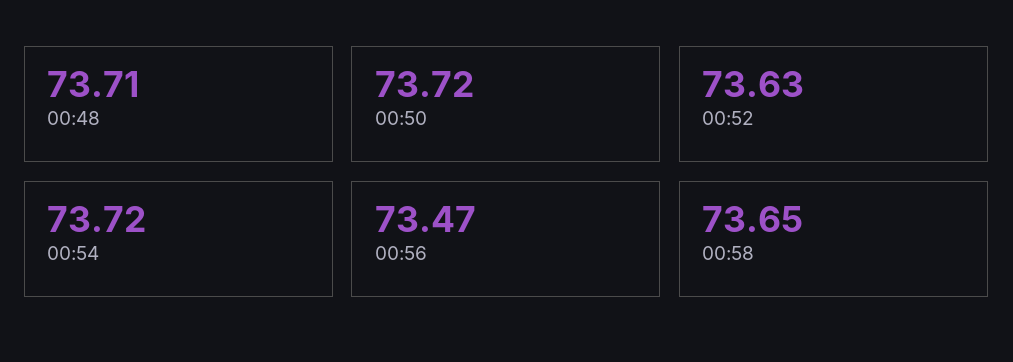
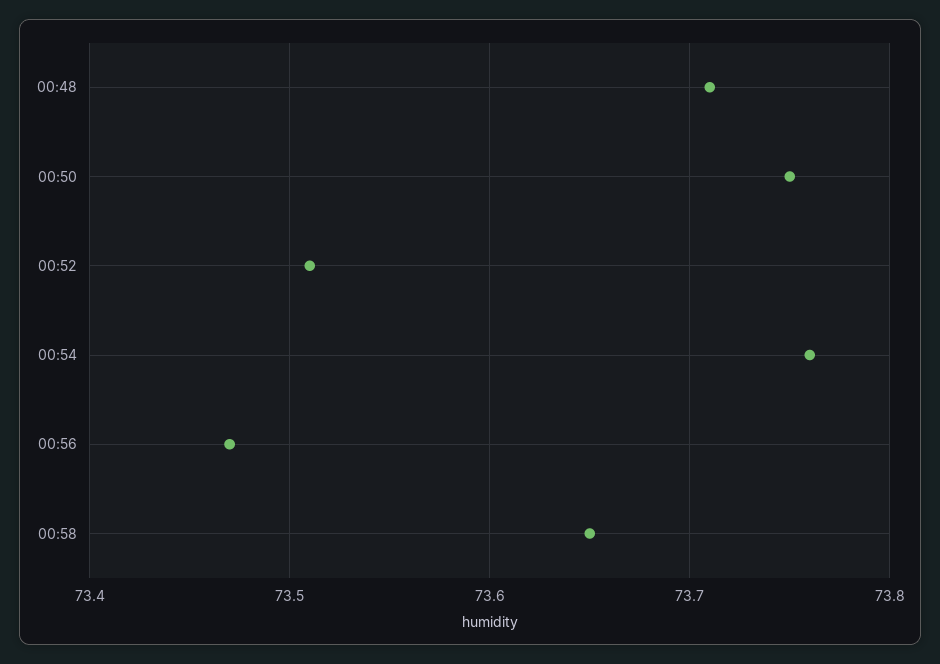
00:50: 73.72 -> 73.75
00:52: 73.63 -> 73.51
00:54: 73.72 -> 73.76

